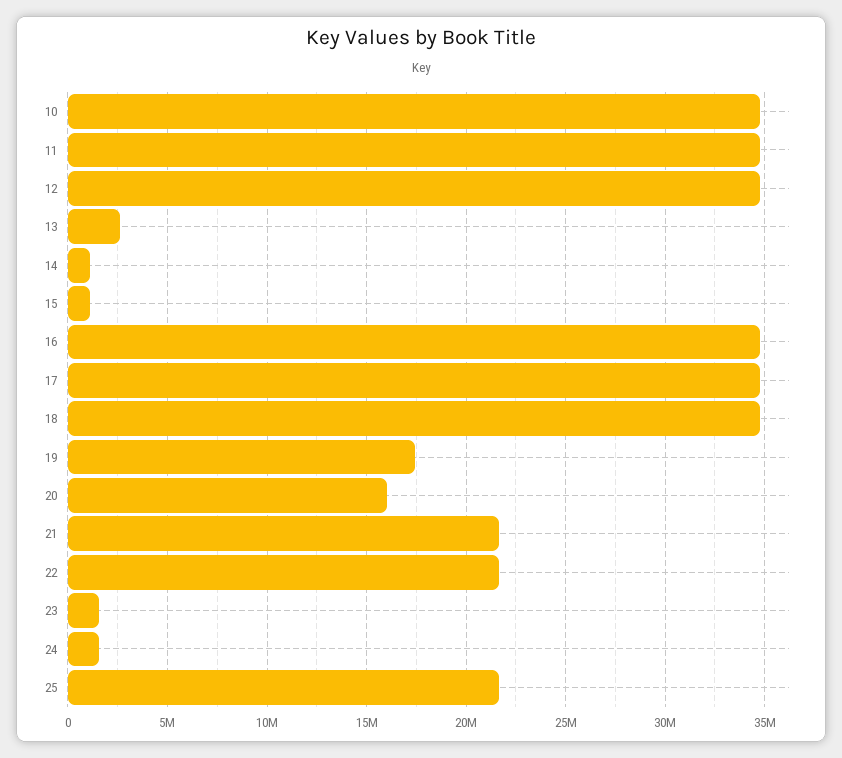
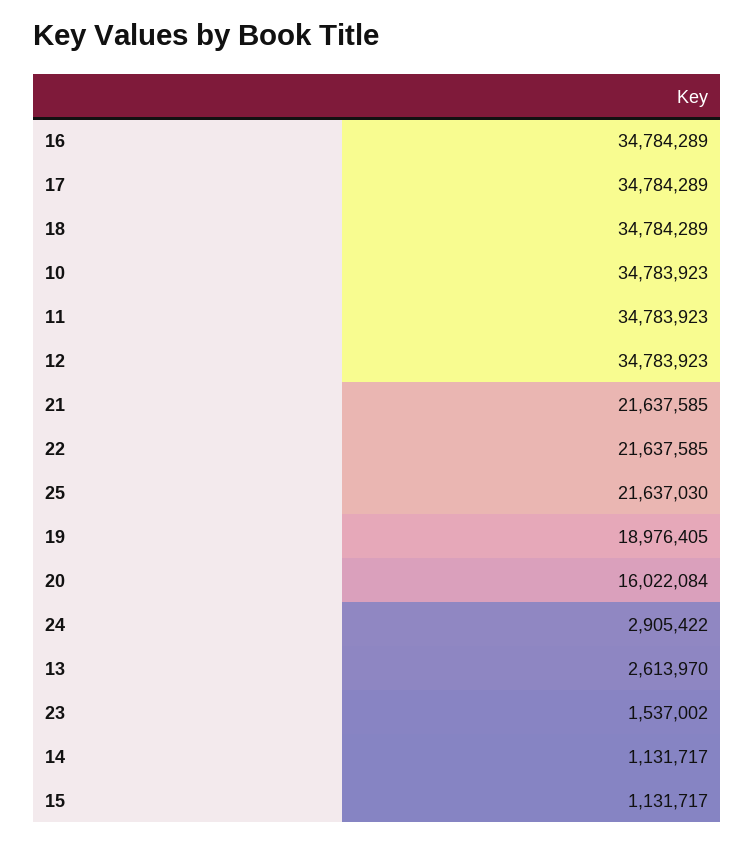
19: 17500000 -> 18976405
24: 1500000 -> 2905422

